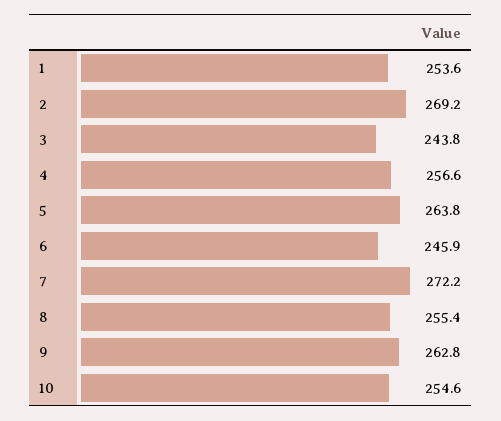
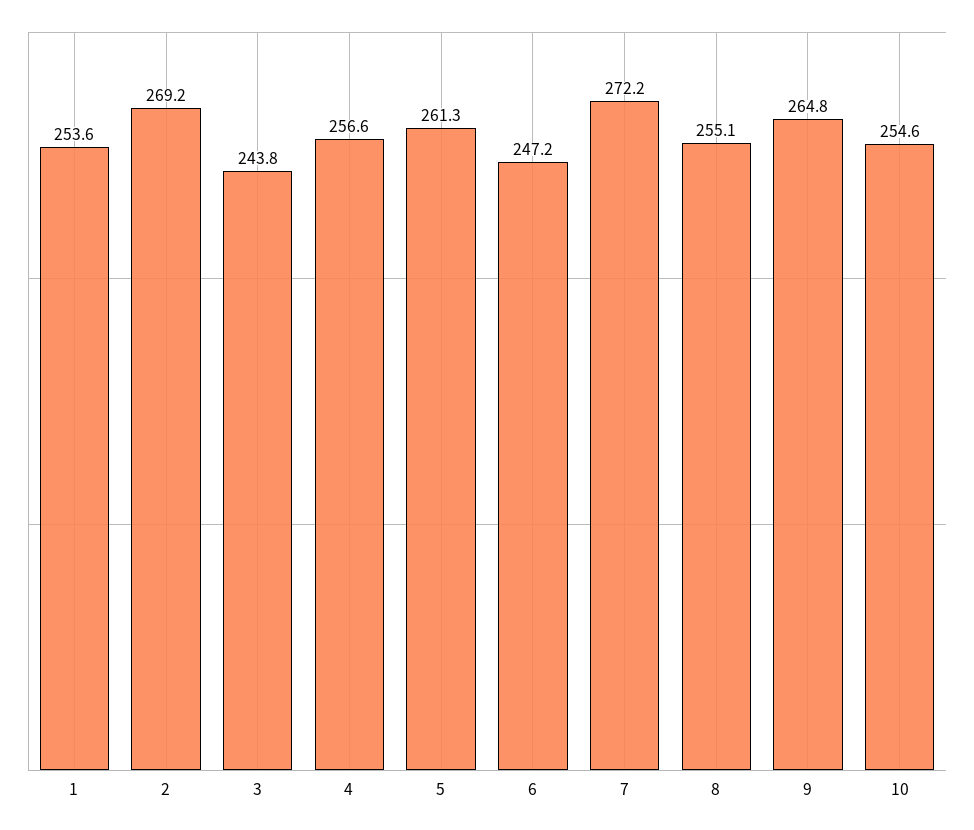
5: 263.8 -> 261.3
6: 245.9 -> 247.2
8: 255.4 -> 255.1
9: 262.8 -> 264.8

